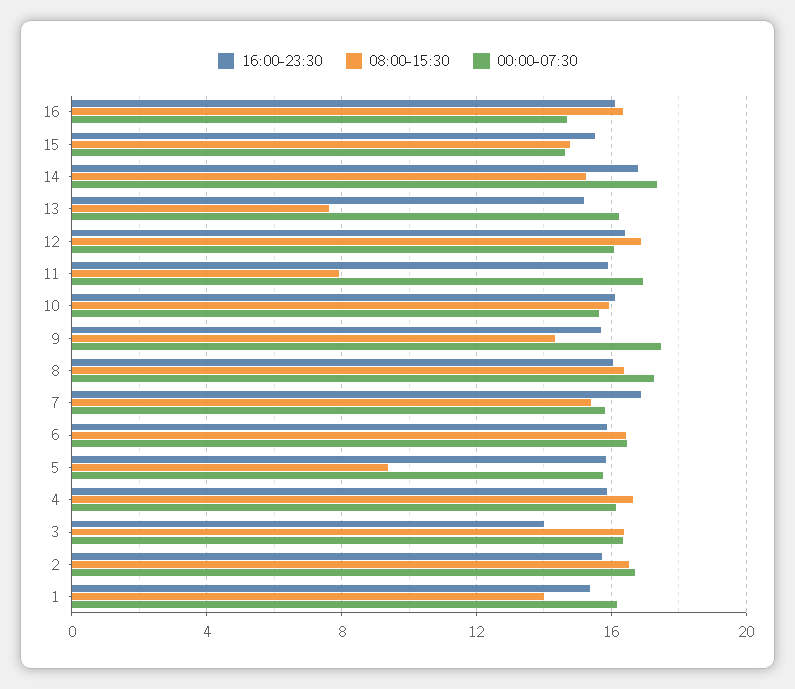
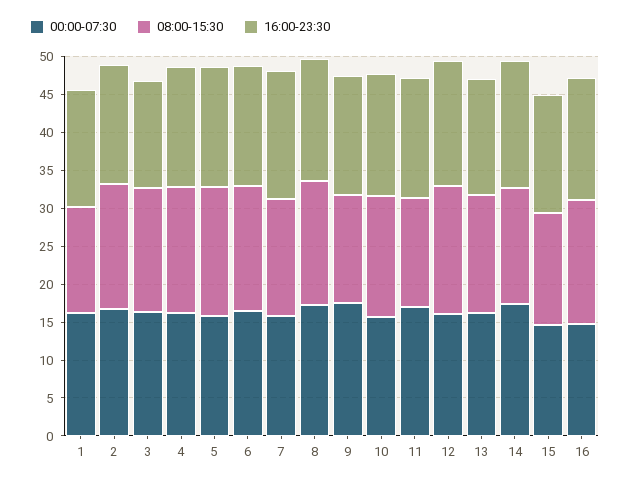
08:00-15:30, 13: 7.5 -> 15
08:00-15:30, 11: 8 -> 15
08:00-15:30, 5: 9.5 -> 17.5

